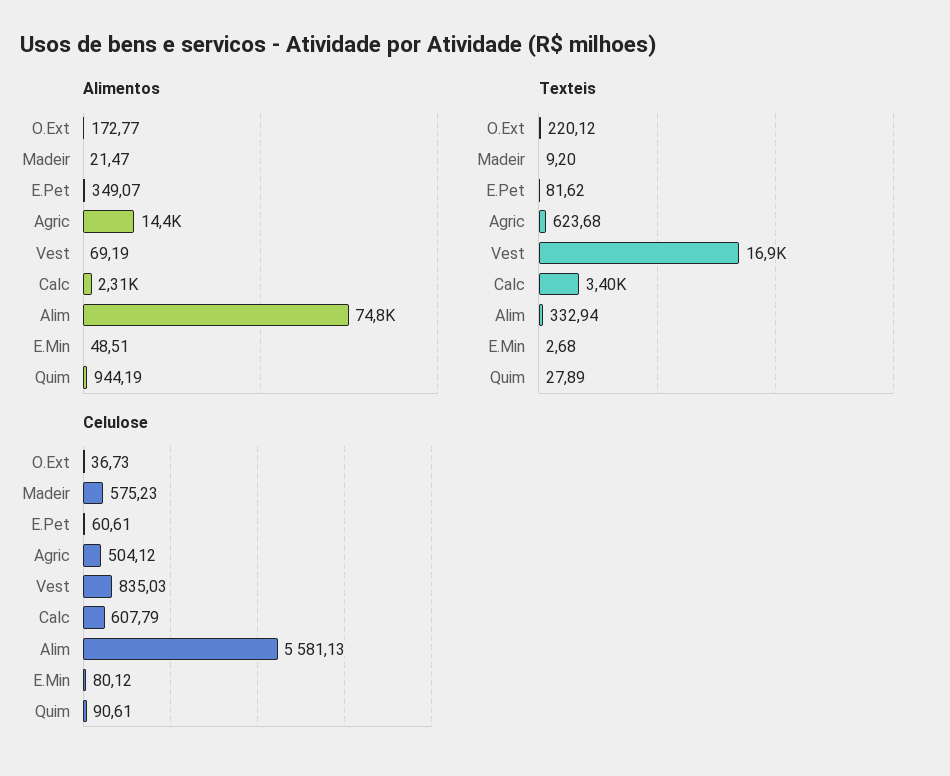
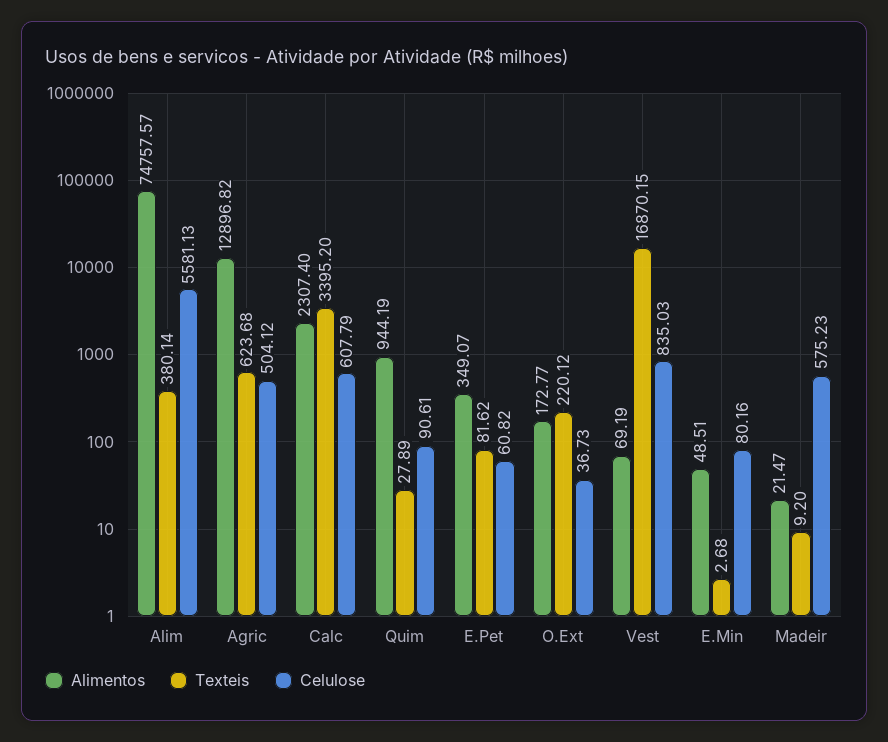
Alimentos, Agric: 14400 -> 12896.82
Texteis, Alim: 332.94 -> 380.14
Celulose, E.Pet: 60.61 -> 60.82
Celulose, E.Min: 80.12 -> 80.16

